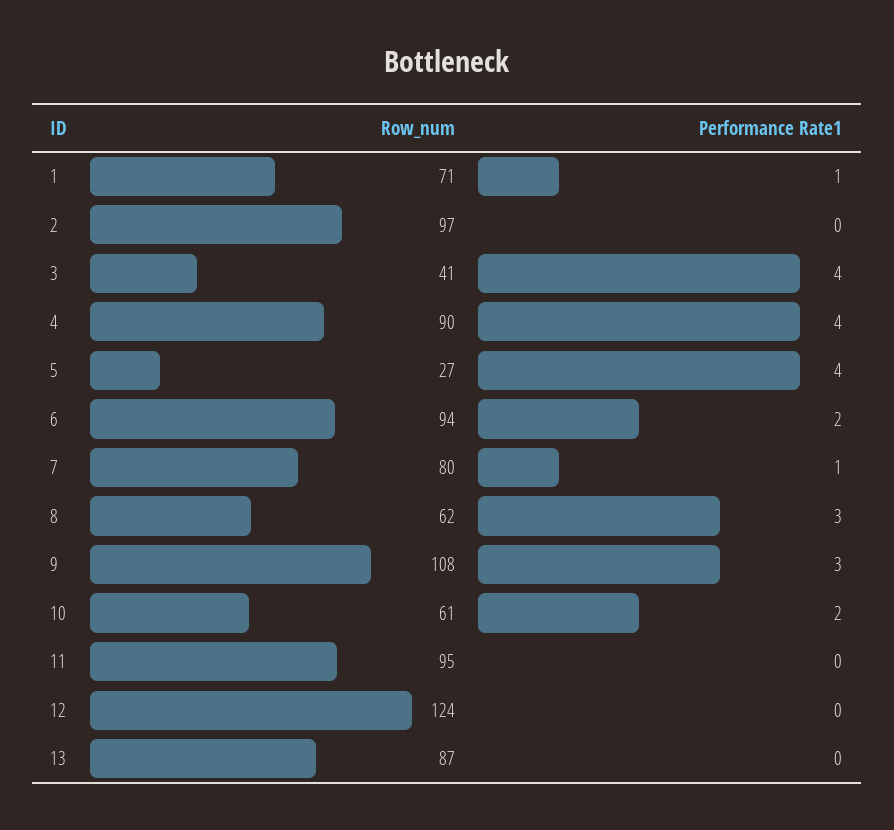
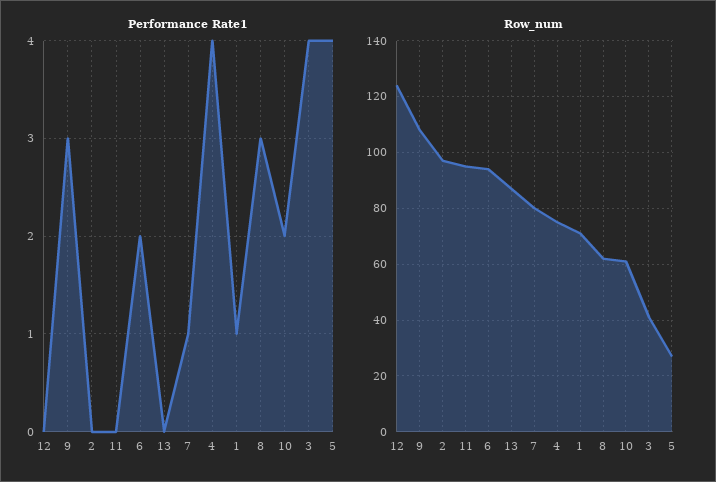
Row_num, 4: 90 -> 75

